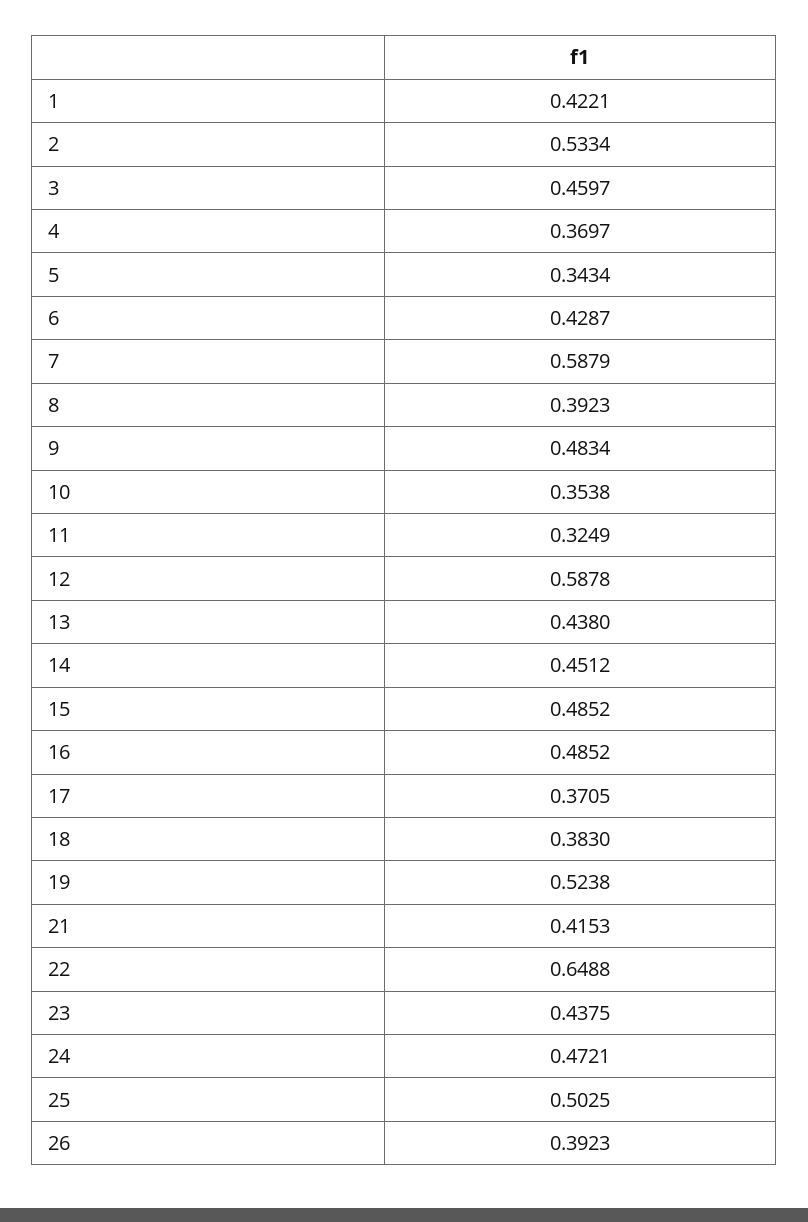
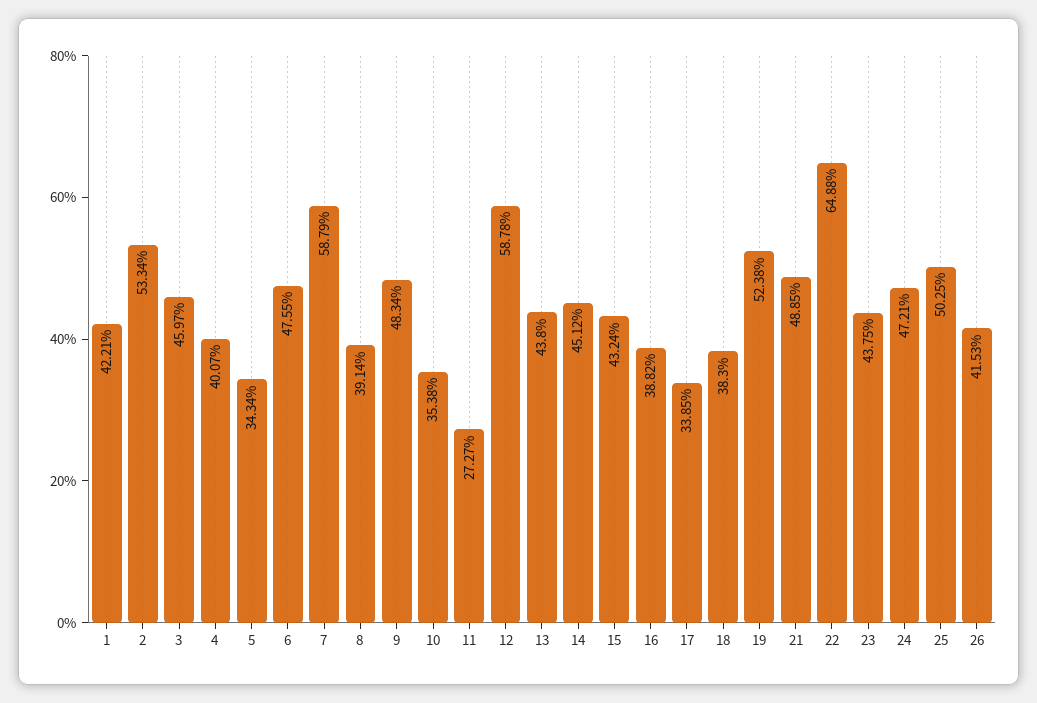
4: 0.3697 -> 0.4007
6: 0.4287 -> 0.4755
8: 0.3923 -> 0.3914
11: 0.3249 -> 0.2727
15: 0.4852 -> 0.4324
16: 0.4852 -> 0.3882
17: 0.3705 -> 0.3385
21: 0.4153 -> 0.4885
26: 0.3923 -> 0.4153

